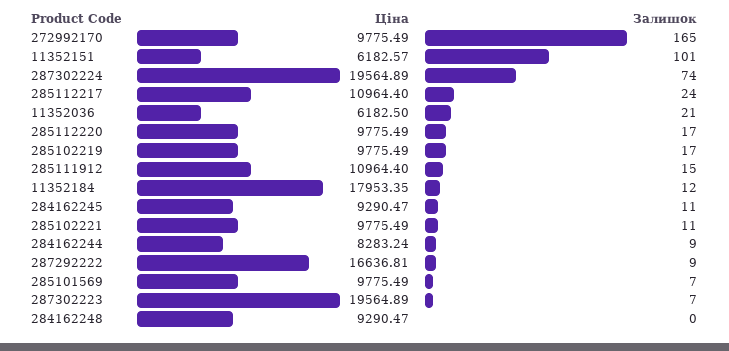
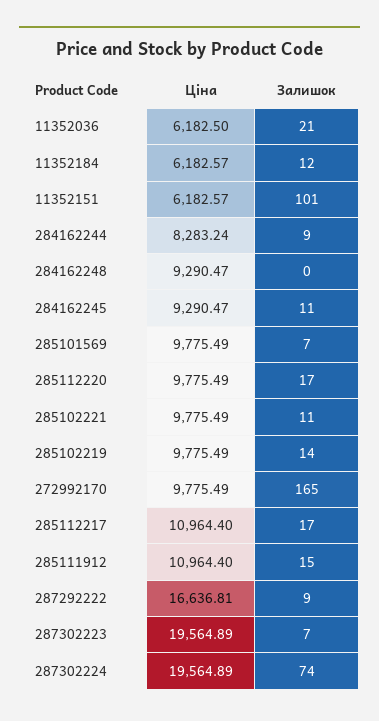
Залишок, 285112217: 24 -> 17
Залишок, 285102219: 17 -> 14
Ціна, 11352184: 17953.35 -> 6182.57

